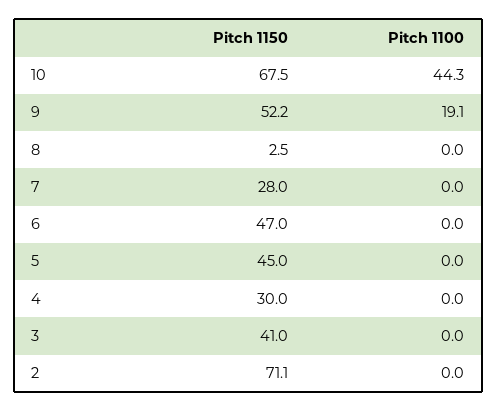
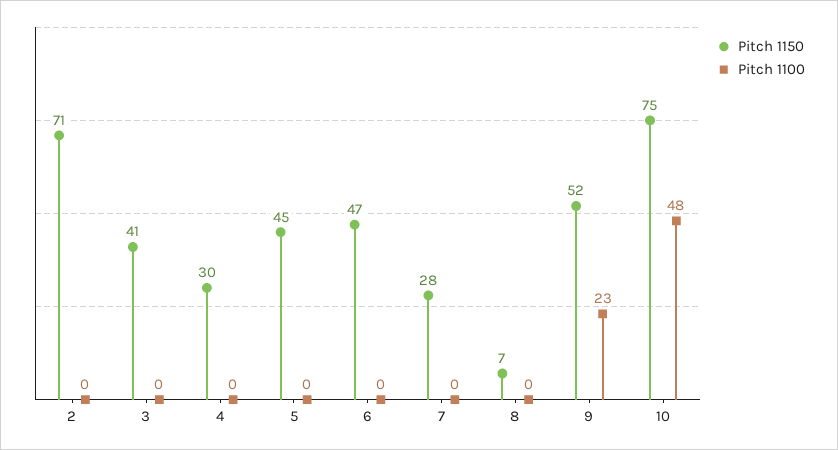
Pitch 1150, 10: 67.5 -> 75
Pitch 1100, 10: 44.3 -> 48
Pitch 1100, 9: 19.1 -> 23
Pitch 1150, 8: 2.5 -> 7

